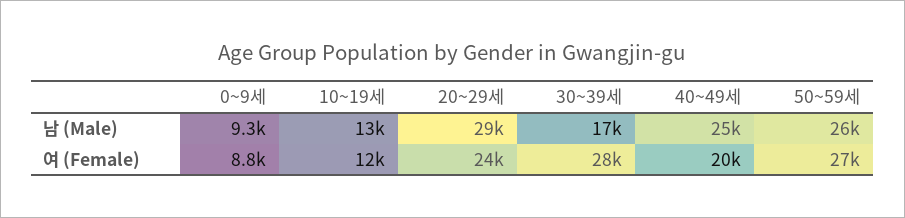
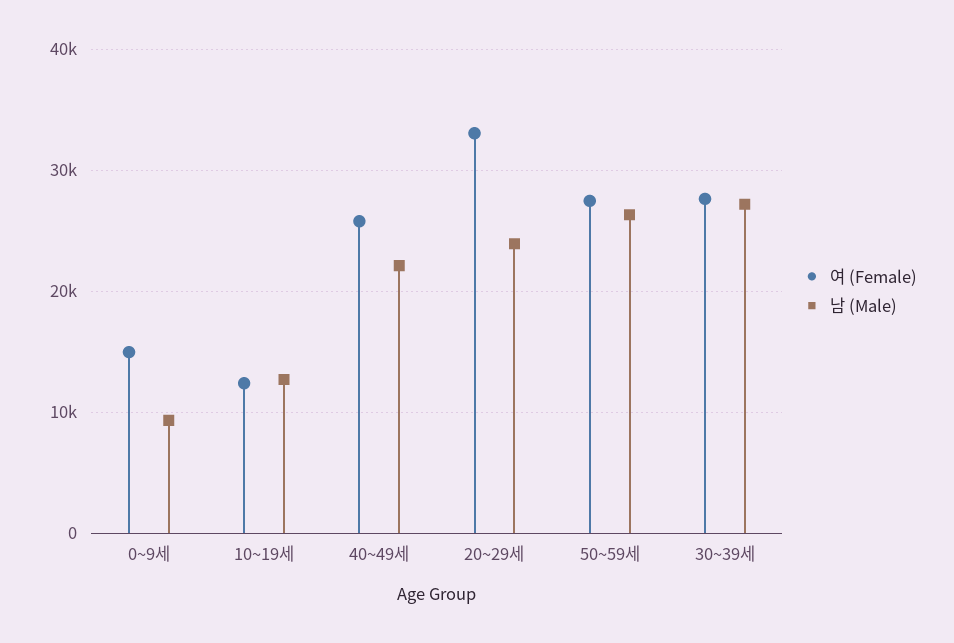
남 (Male), 20~29세: 29000 -> 24000
남 (Male), 30~39세: 17000 -> 27000
남 (Male), 40~49세: 25000 -> 22000
여 (Female), 0~9세: 8800 -> 15000
여 (Female), 20~29세: 24000 -> 33000
여 (Female), 40~49세: 20000 -> 26000

